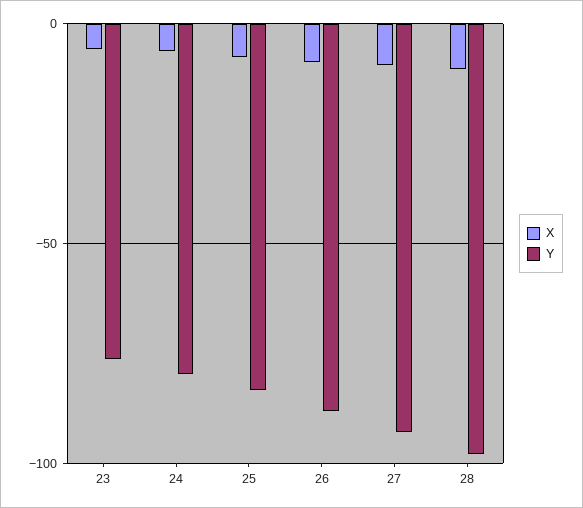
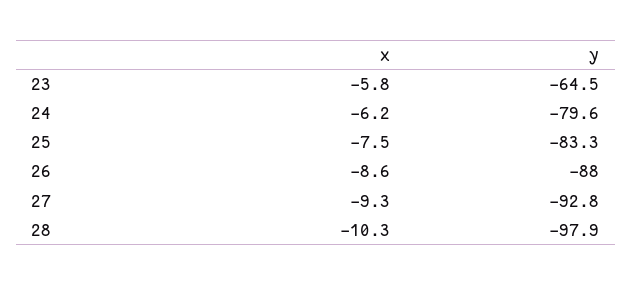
Y, 23: -75 -> -64.5

